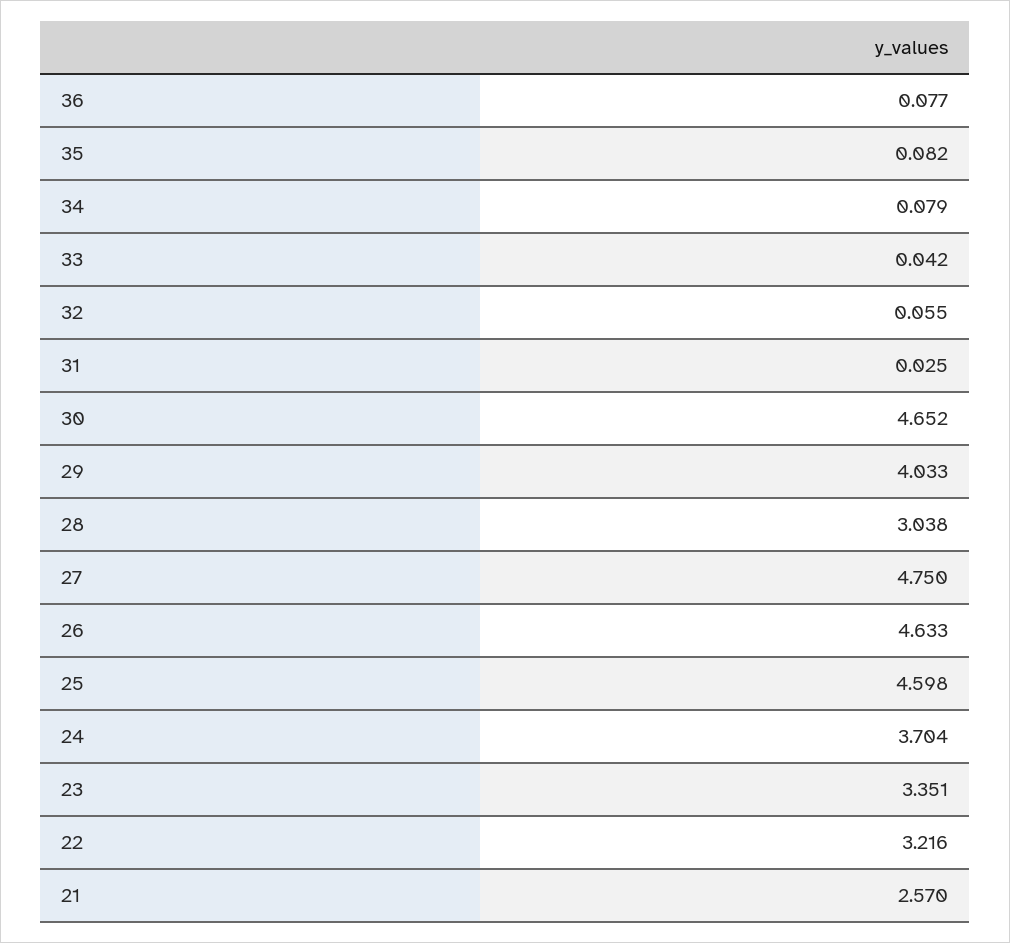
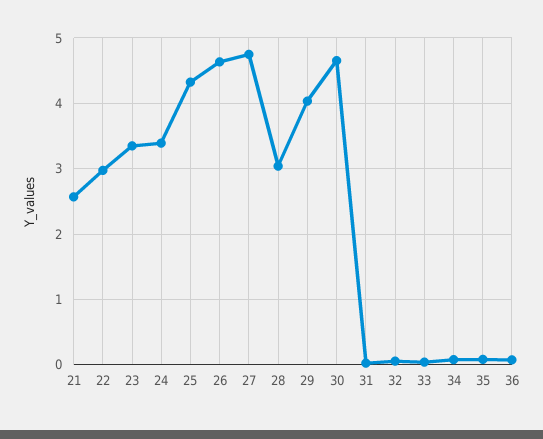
25: 4.598 -> 4.3
24: 3.704 -> 3.4
22: 3.216 -> 3

